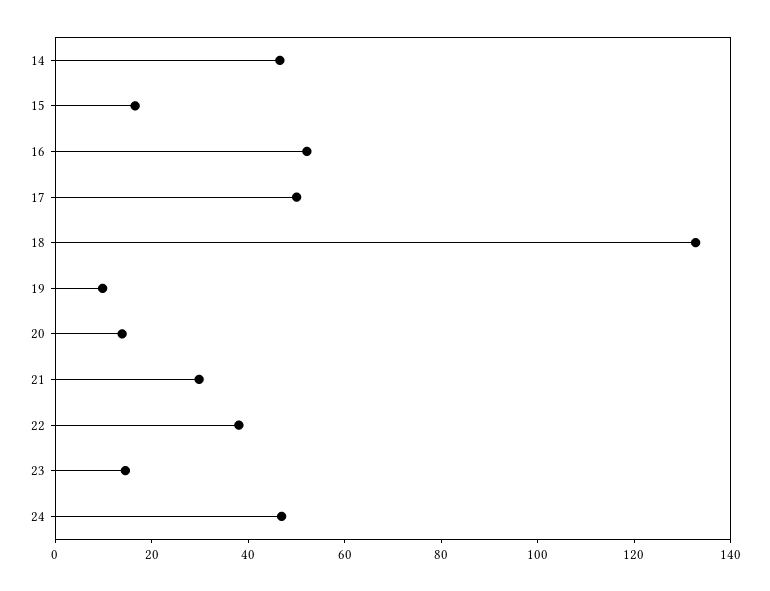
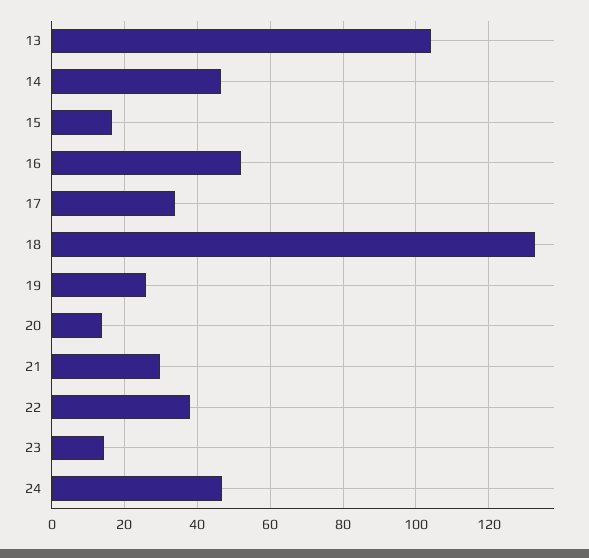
17: 50 -> 34
19: 10 -> 26
13: none -> 104

